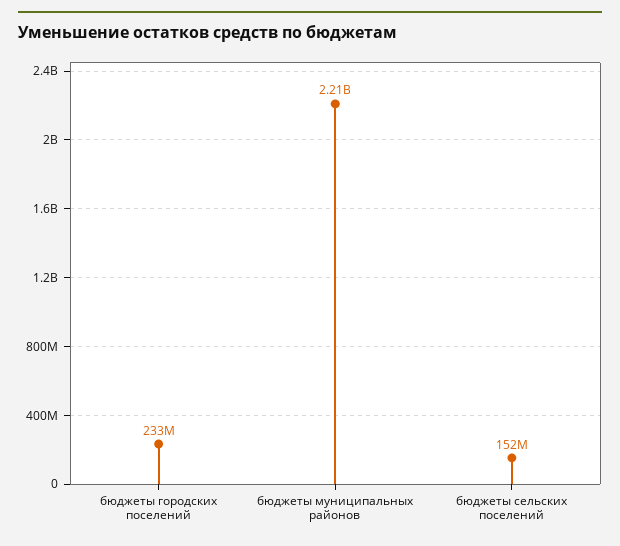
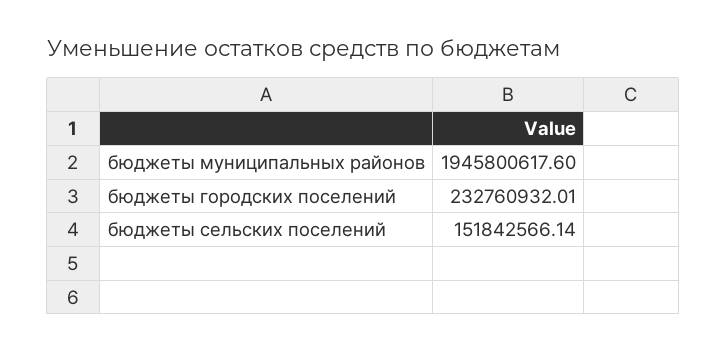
бюджеты муниципальных районов: 2210000000 -> 1945800617.6

